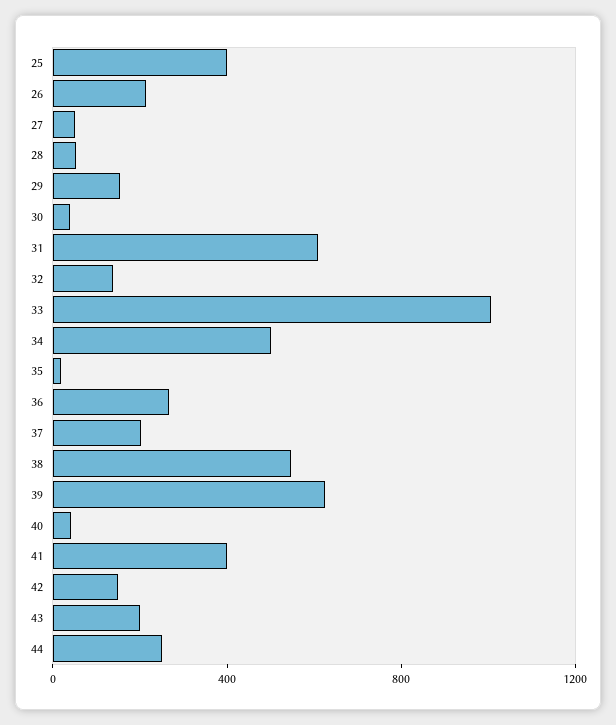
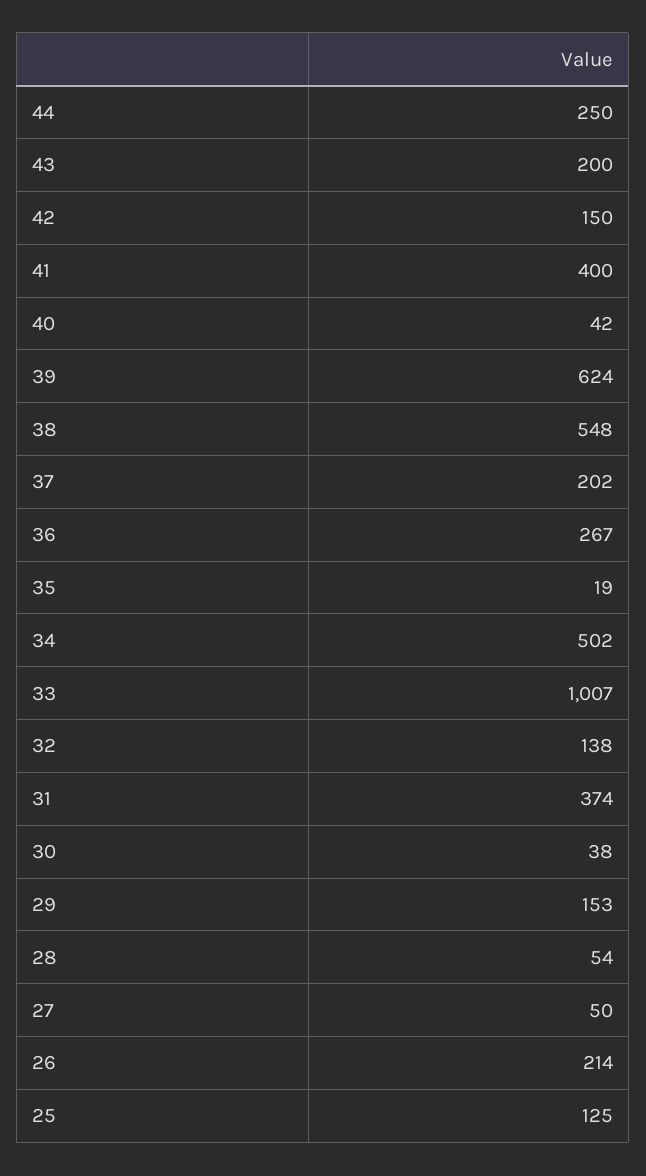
25: 400 -> 125
31: 600 -> 374

